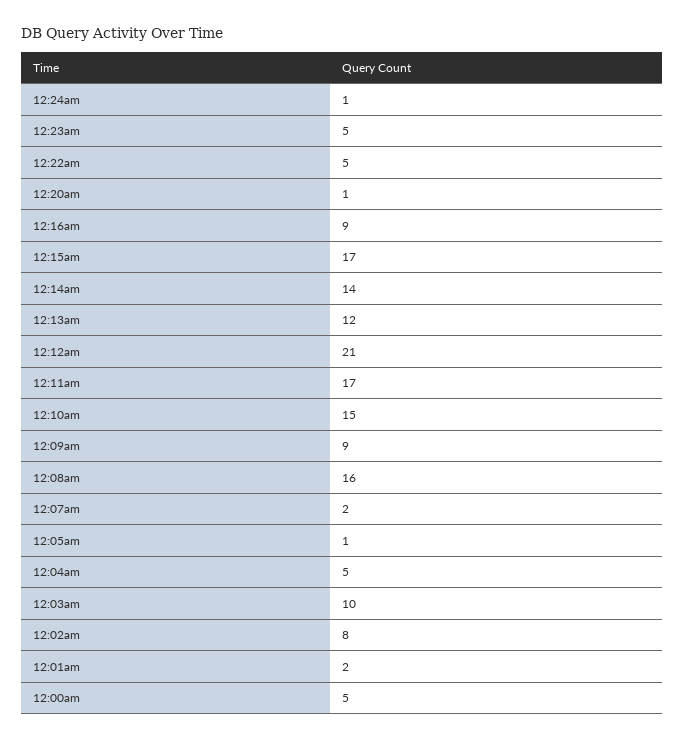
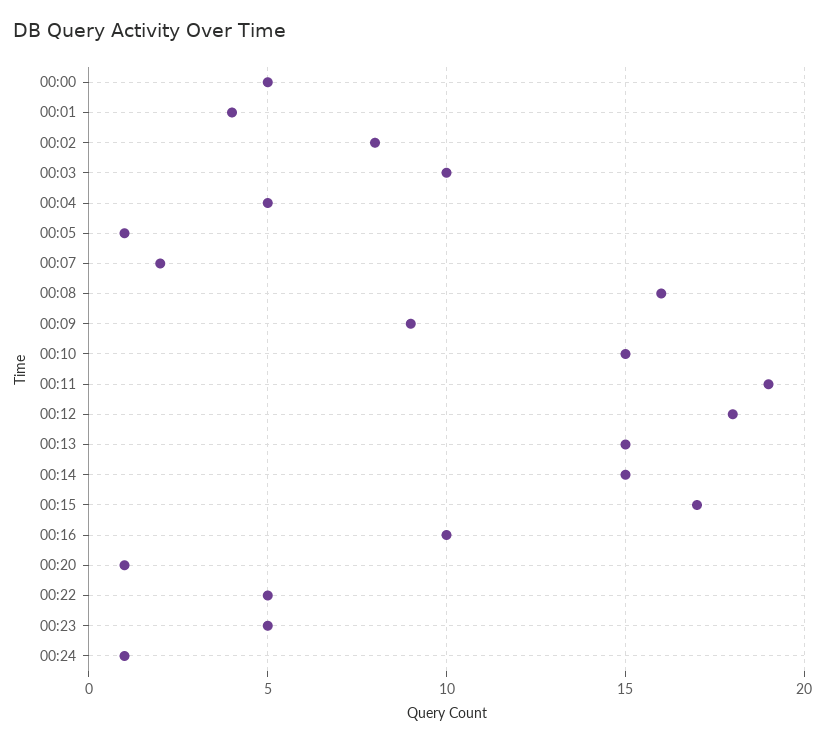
12:16am: 9 -> 10
12:14am: 14 -> 15
12:13am: 12 -> 15
12:12am: 21 -> 18
12:11am: 17 -> 19
12:01am: 2 -> 4

